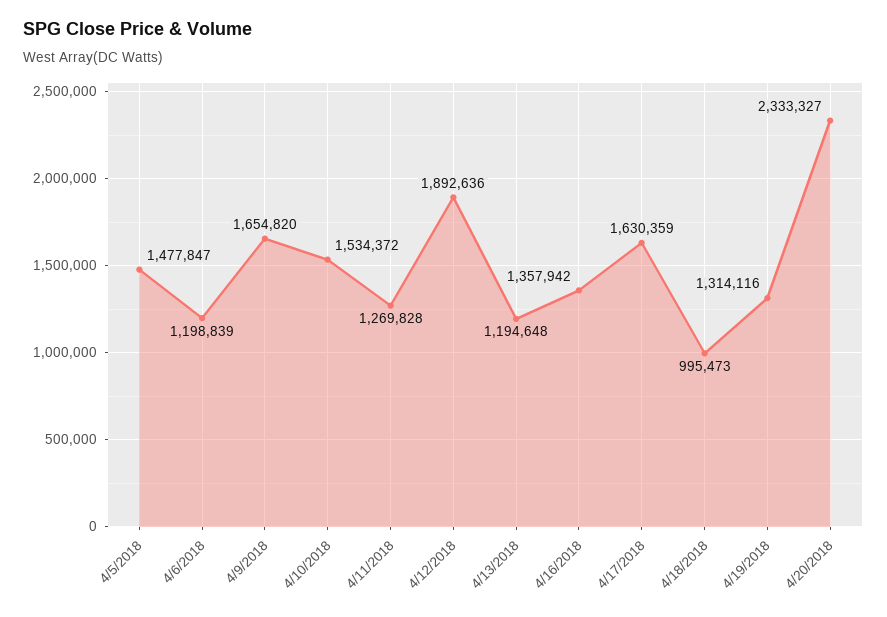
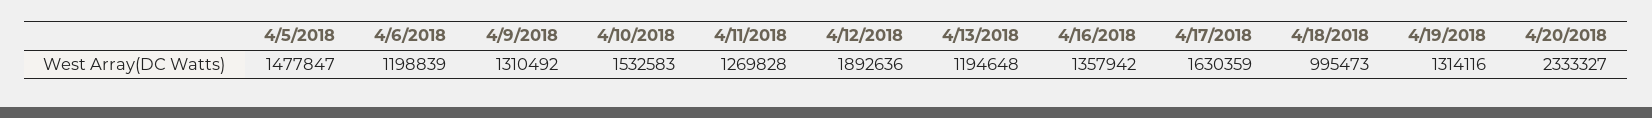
4/9/2018: 1654820 -> 1310492
4/10/2018: 1534372 -> 1532583

